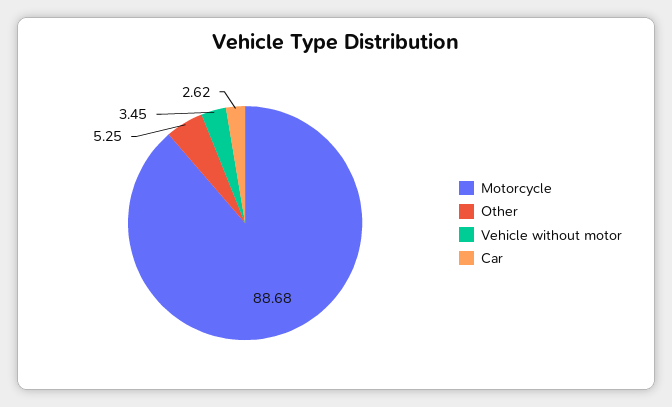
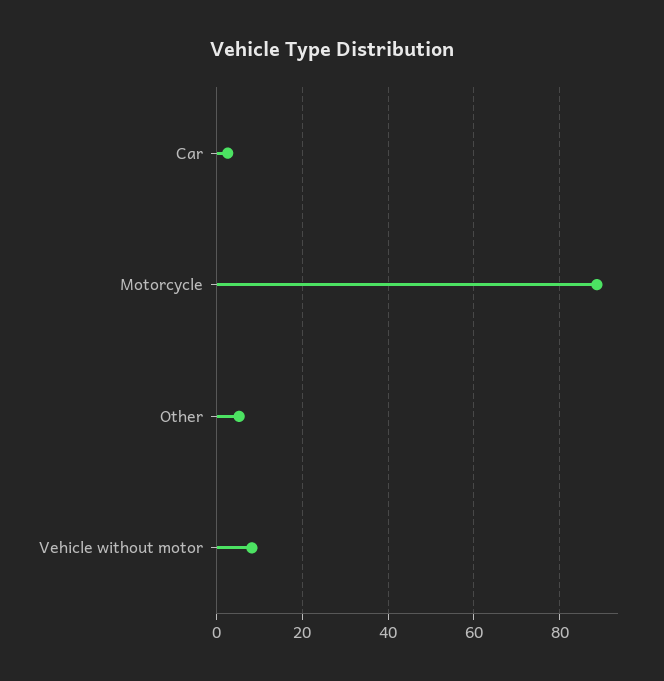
Vehicle without motor: 3.45 -> 8

